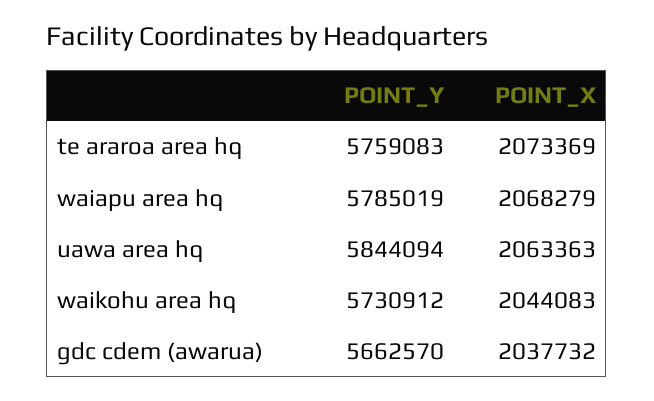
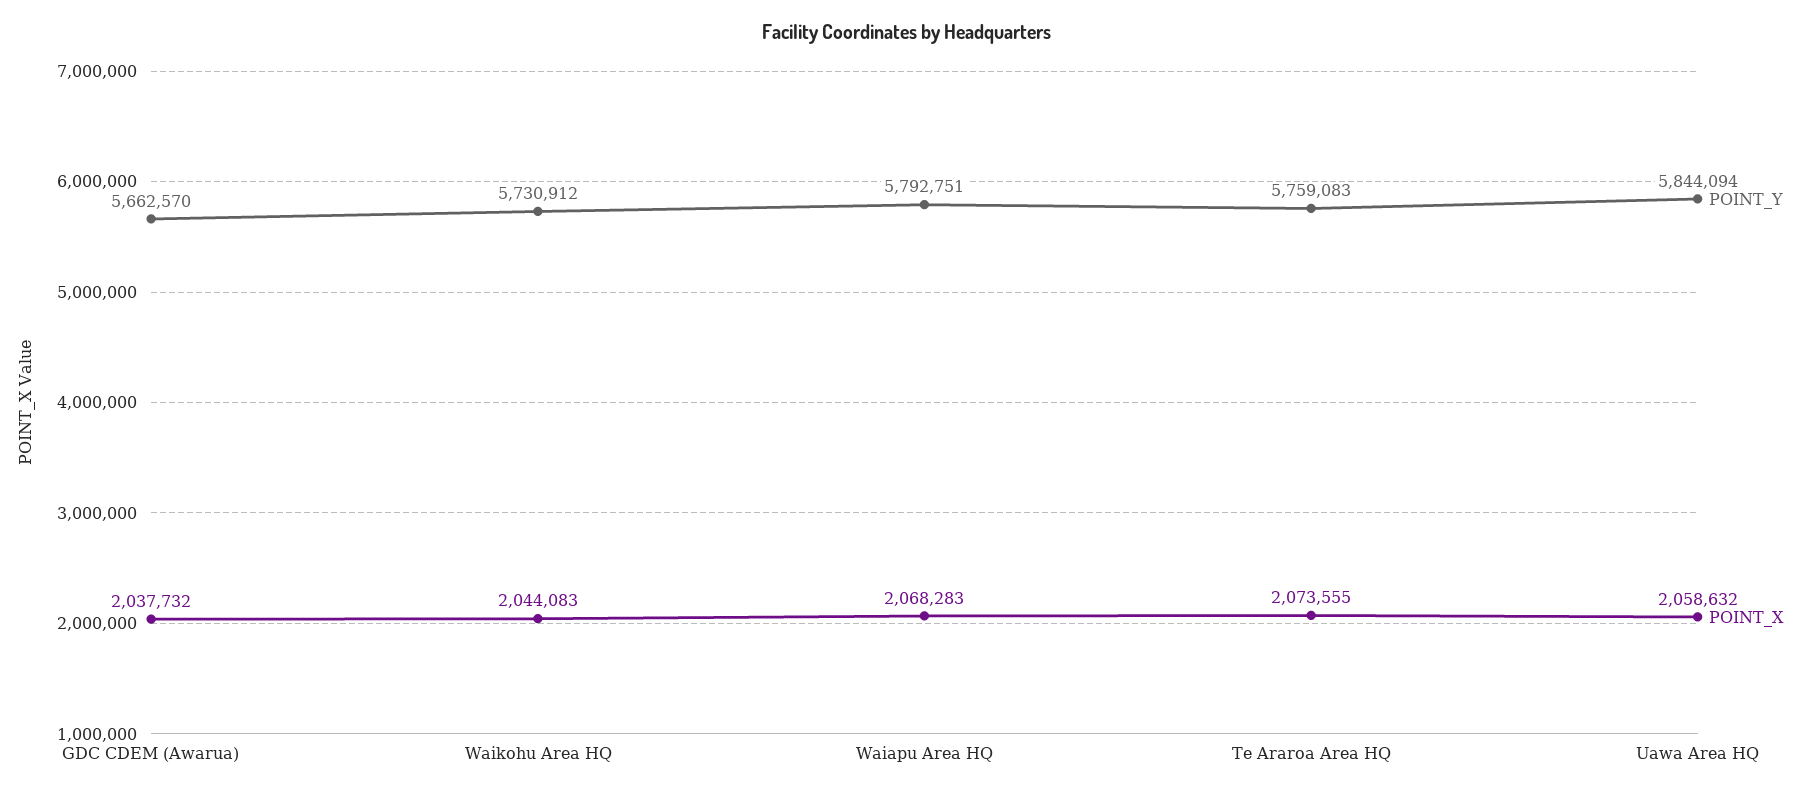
POINT_X, te araroa area hq: 2073369 -> 2073555
POINT_Y, waiapu area hq: 5785019 -> 5792751
POINT_X, waiapu area hq: 2068279 -> 2068283
POINT_X, uawa area hq: 2063363 -> 2058632

